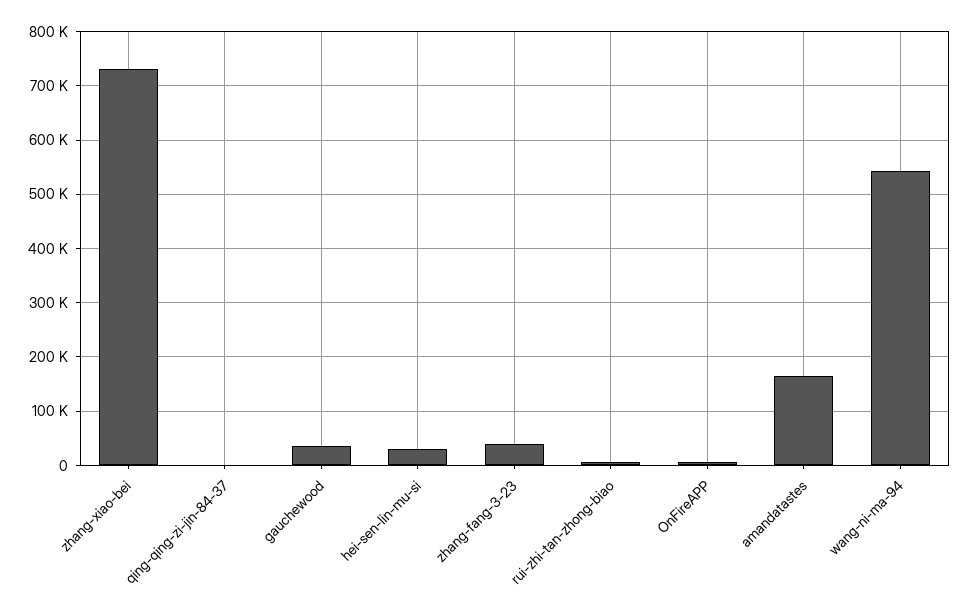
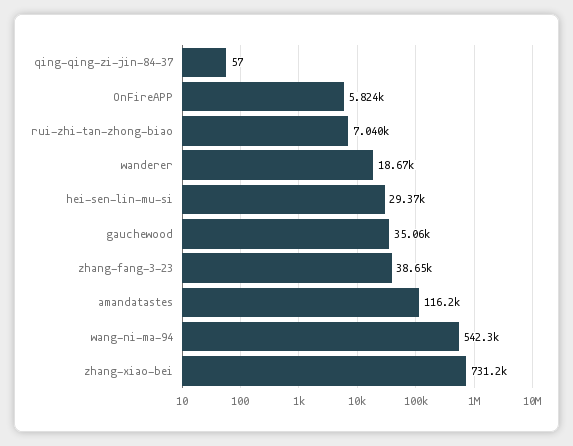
amandatastes: 160000 -> 116200
wanderer: none -> 18670

